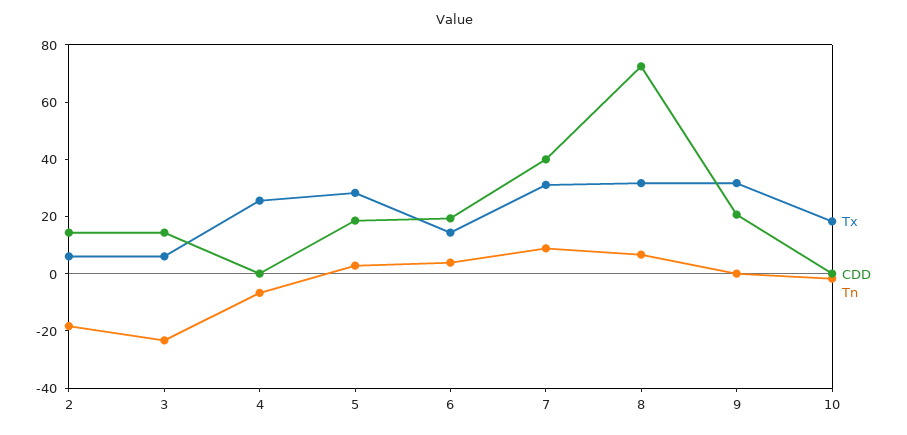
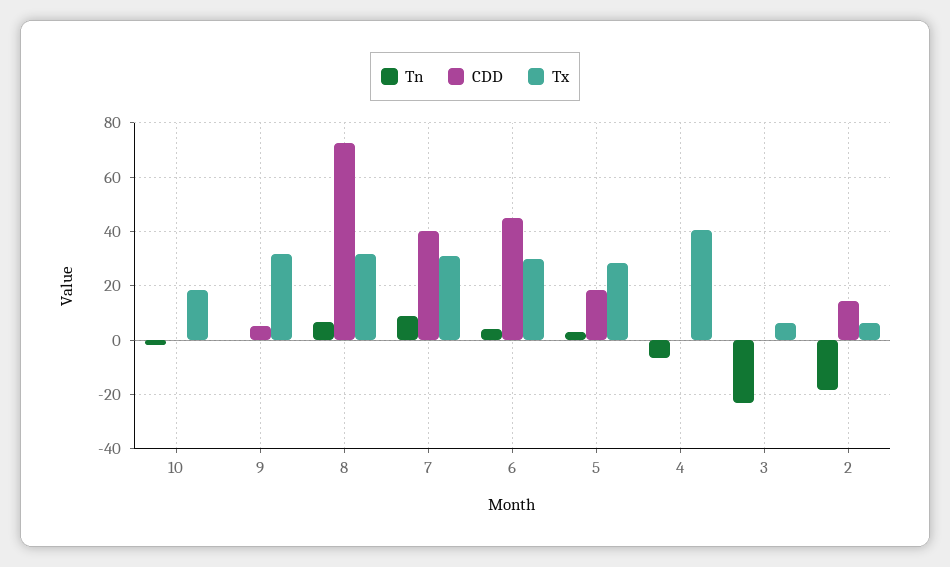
CDD, 3: 15 -> 0
Tx, 4: 25 -> 40
Tx, 6: 15 -> 30
CDD, 6: 20 -> 45
CDD, 9: 20 -> 5

